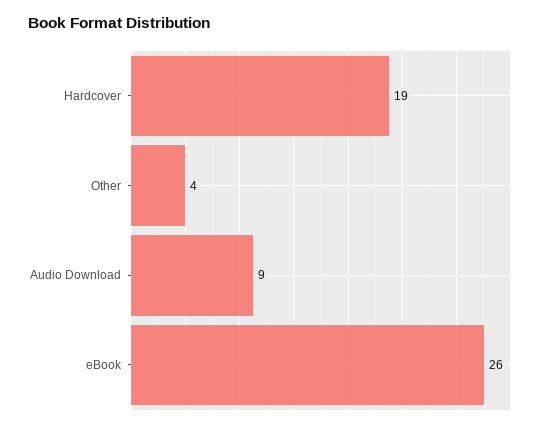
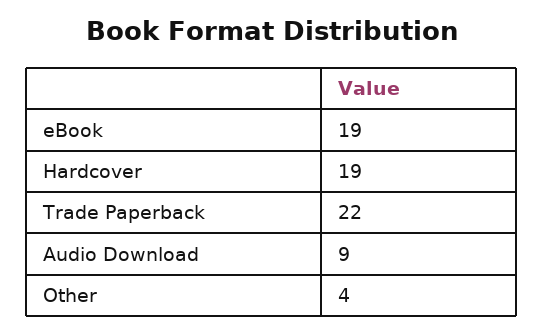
eBook: 26 -> 19
Trade Paperback: none -> 22

